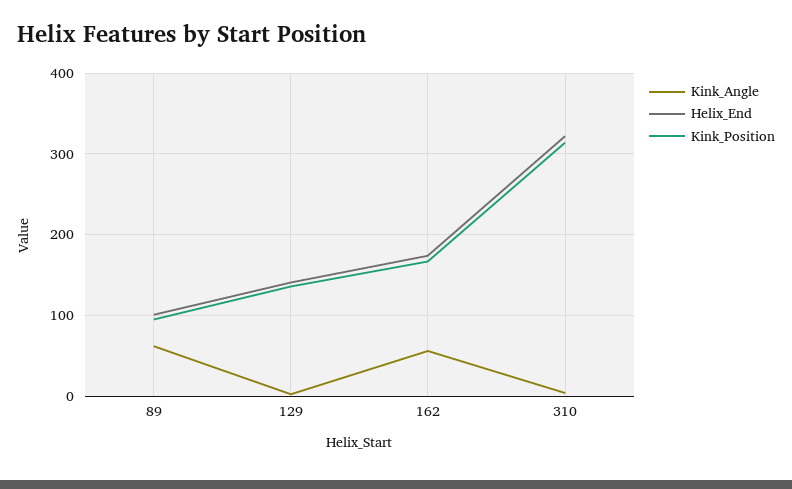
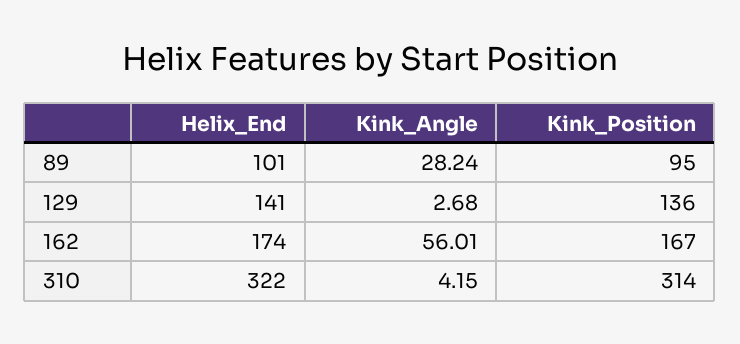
Kink_Angle, 89: 60 -> 28.24

